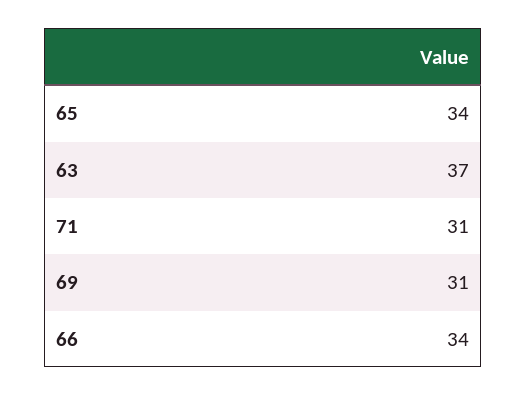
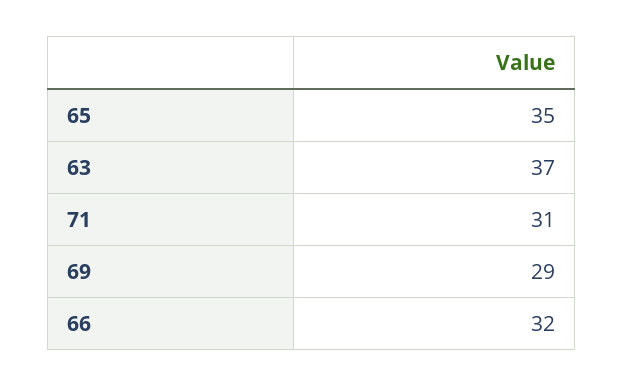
65: 34 -> 35
69: 31 -> 29
66: 34 -> 32

